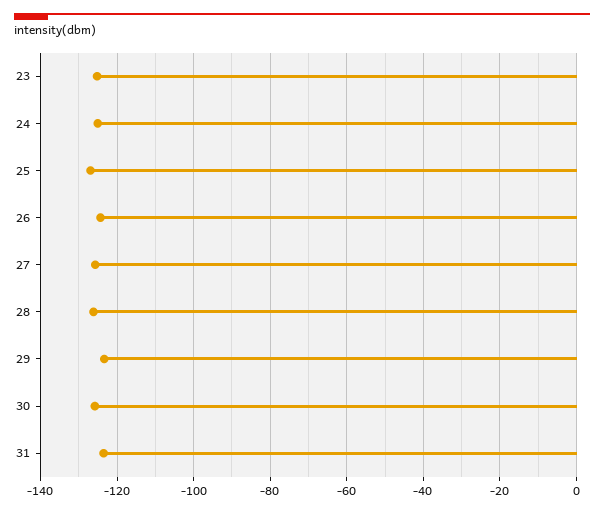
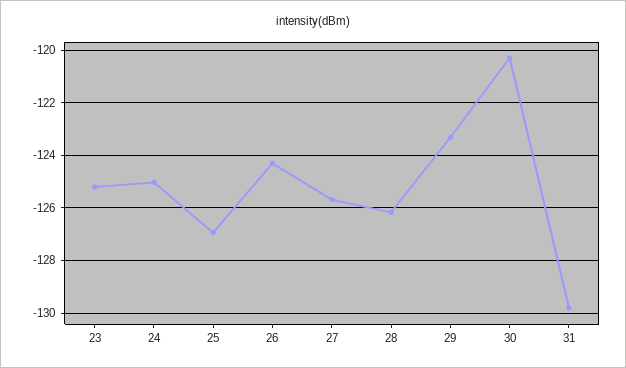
30: -126 -> -120.25
31: -124 -> -129.75

